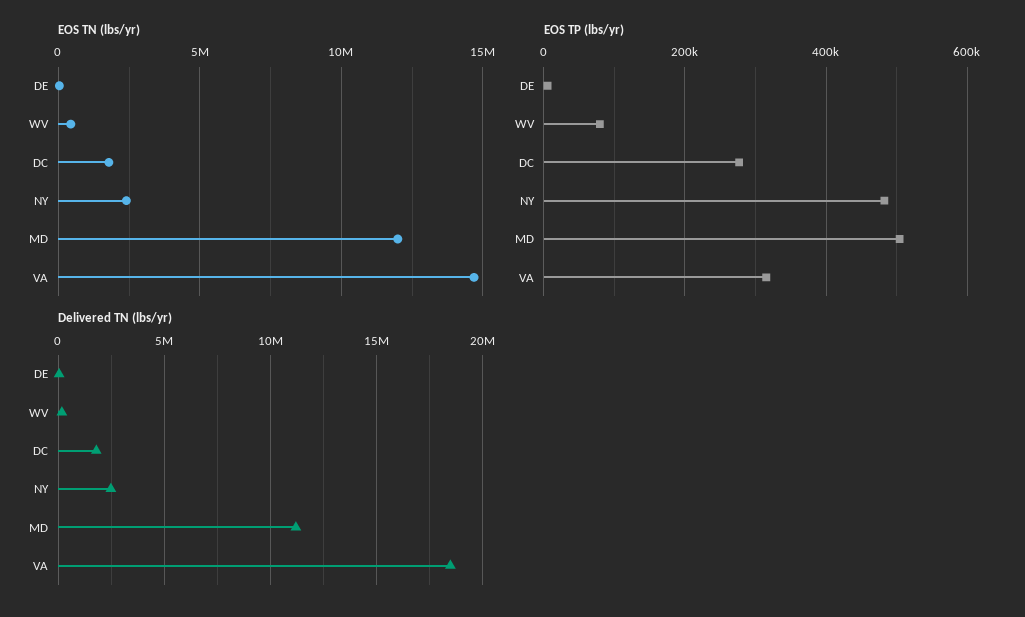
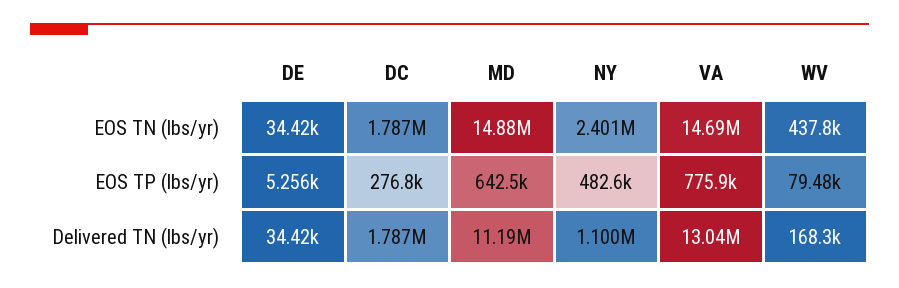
EOS TN (lbs/yr), MD: 12000000 -> 14880000
EOS TP (lbs/yr), MD: 500000 -> 642500
EOS TP (lbs/yr), VA: 320000 -> 775900
Delivered TN (lbs/yr), NY: 2500000 -> 1100000
Delivered TN (lbs/yr), VA: 18500000 -> 13040000

